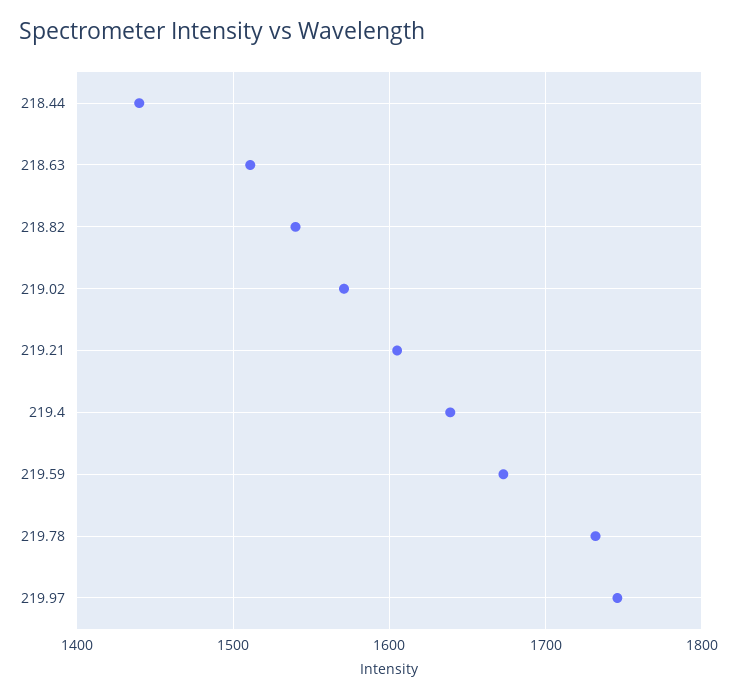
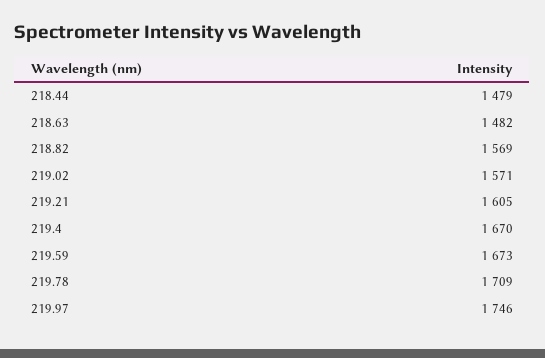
218.44: 1440 -> 1479
218.63: 1510 -> 1482
218.82: 1540 -> 1569
219.4: 1640 -> 1670
219.78: 1730 -> 1709

